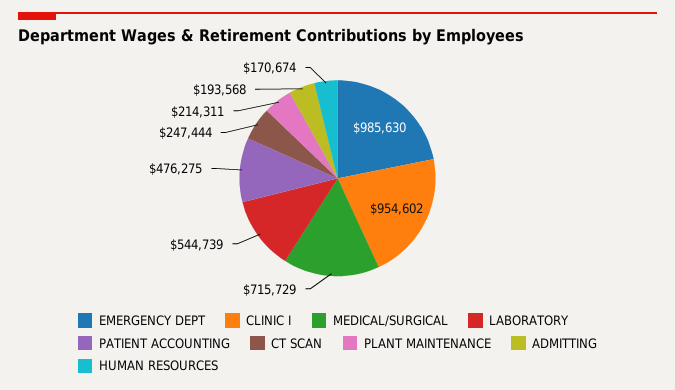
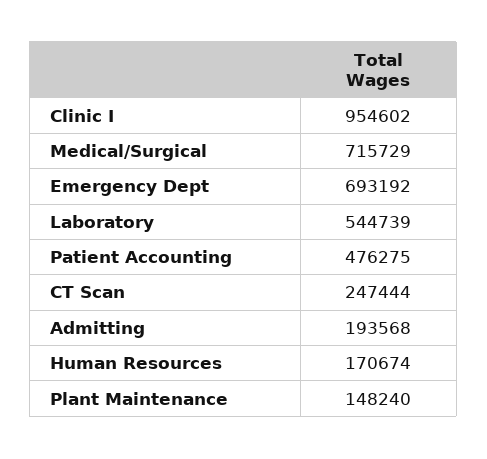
EMERGENCY DEPT: 985630 -> 693192
PLANT MAINTENANCE: 214311 -> 148240

